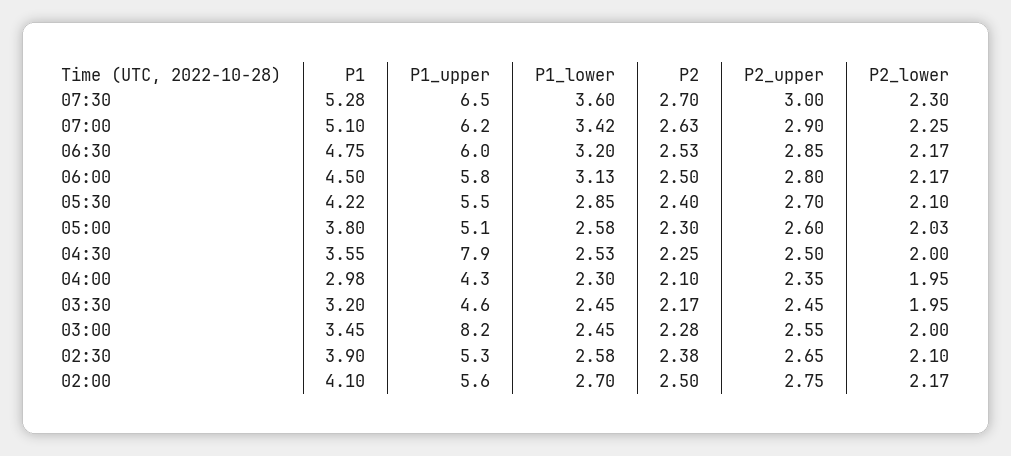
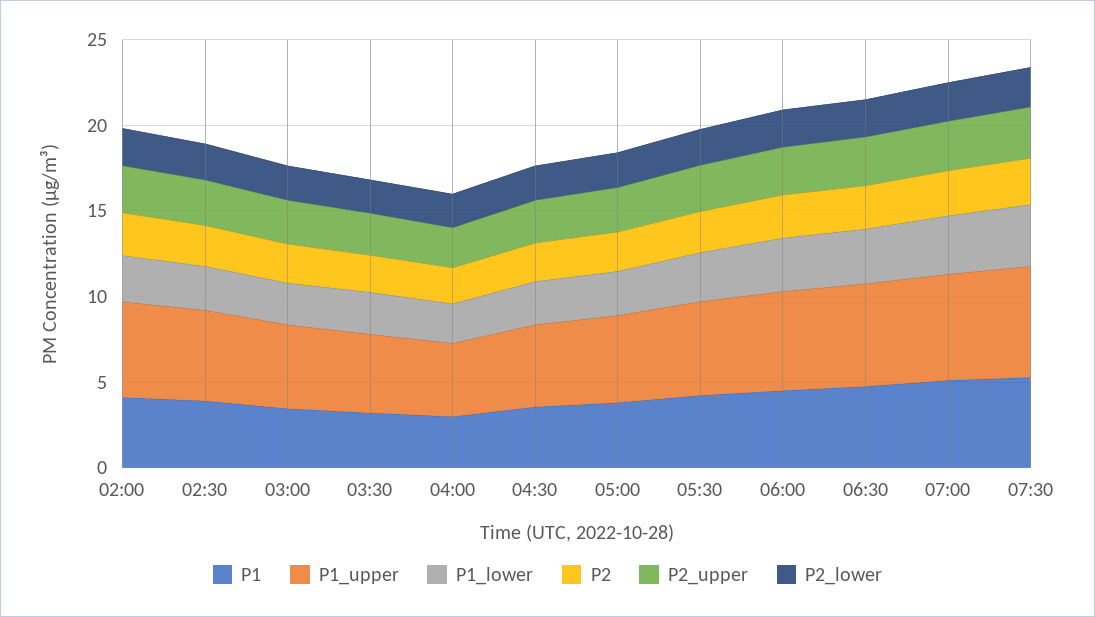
P1_upper, 04:30: 7.9 -> 5
P1_upper, 03:00: 8.2 -> 5

